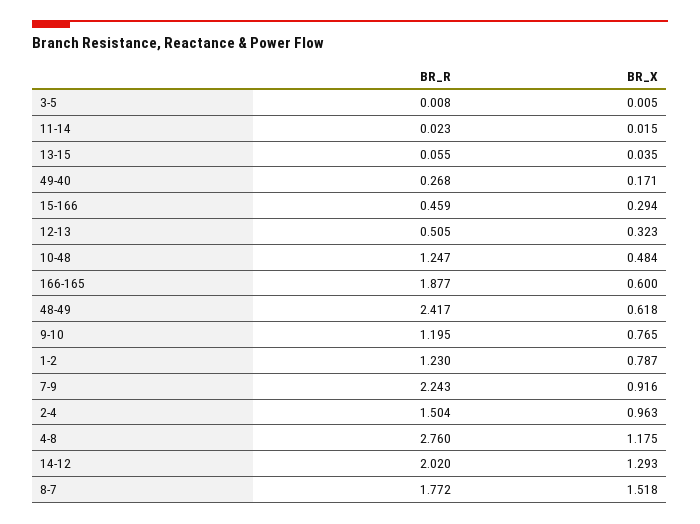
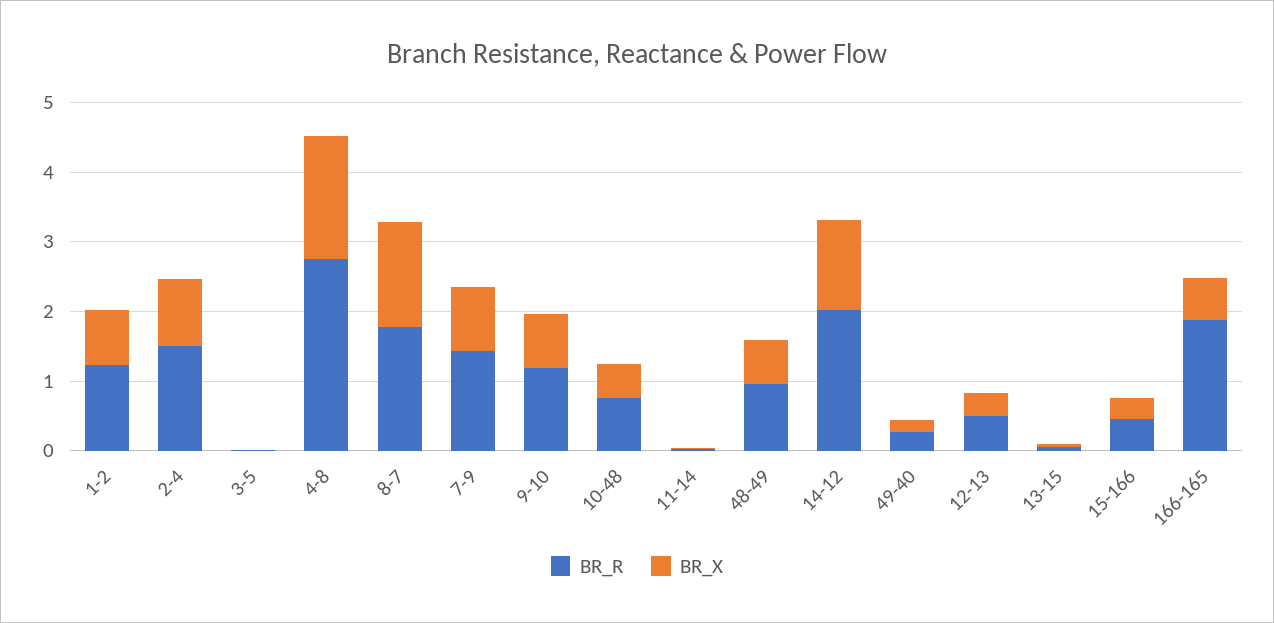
BR_R, 10-48: 1.247 -> 0.8
BR_R, 48-49: 2.417 -> 1
BR_R, 7-9: 2.243 -> 1.4
BR_X, 4-8: 1.175 -> 1.8

